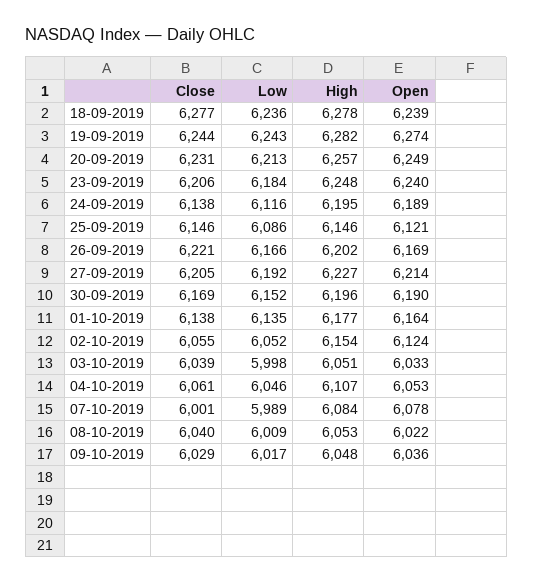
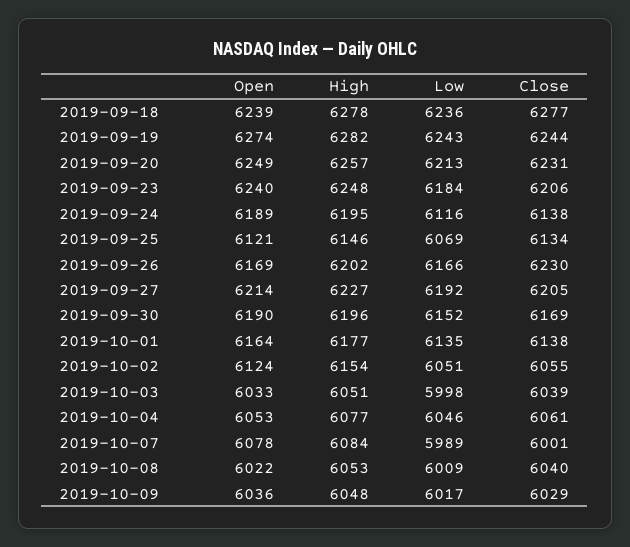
Close, 25-09-2019: 6146 -> 6134
Low, 25-09-2019: 6086 -> 6069
Close, 26-09-2019: 6221 -> 6230
Low, 02-10-2019: 6052 -> 6051
High, 04-10-2019: 6107 -> 6077

